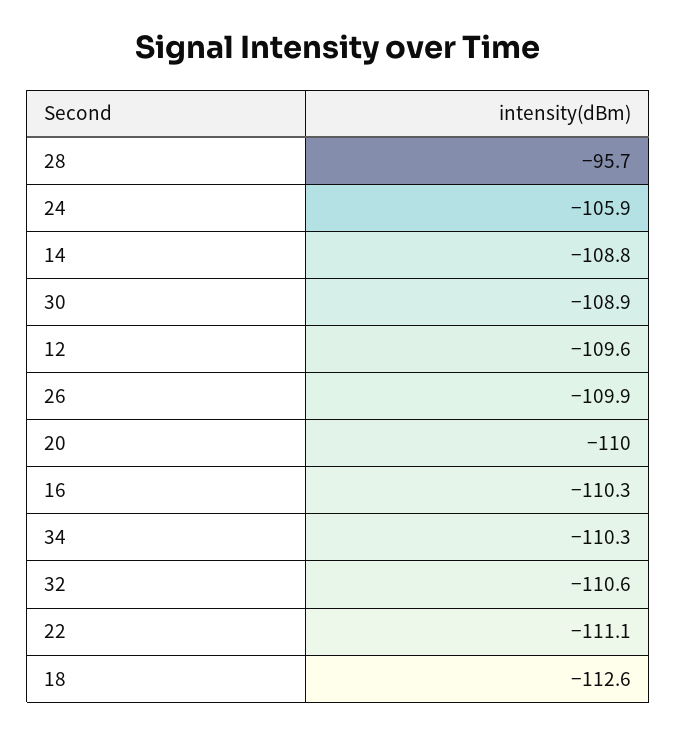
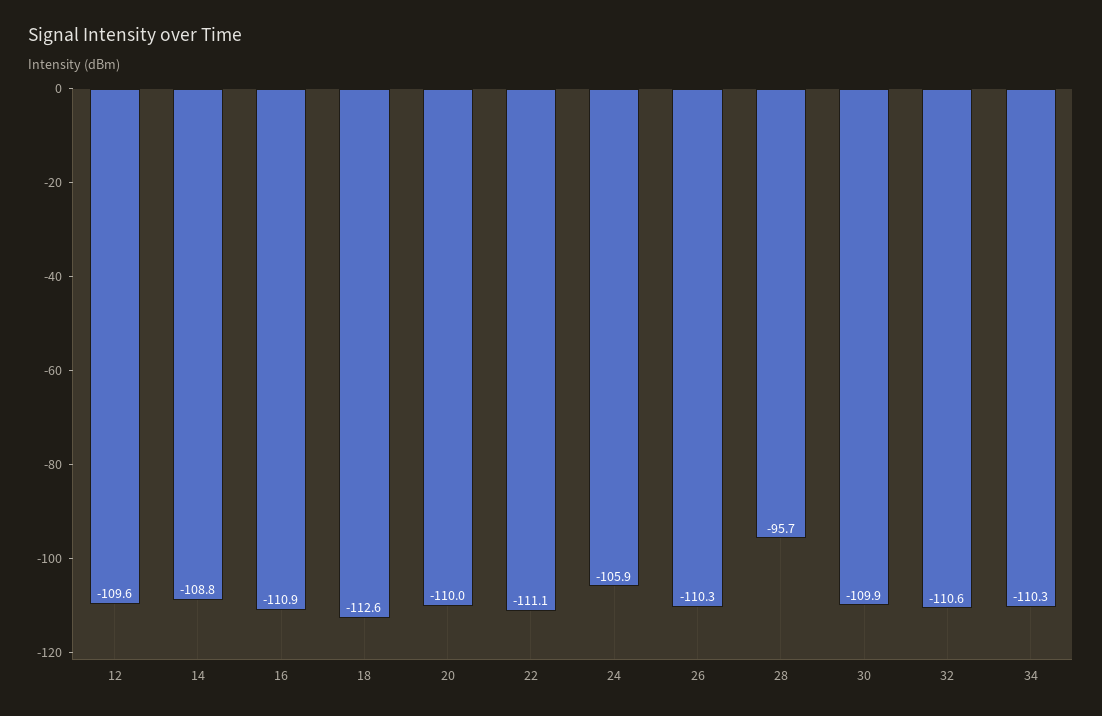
30: -108.9 -> -109.9
26: -109.9 -> -110.3
16: -110.3 -> -110.9

